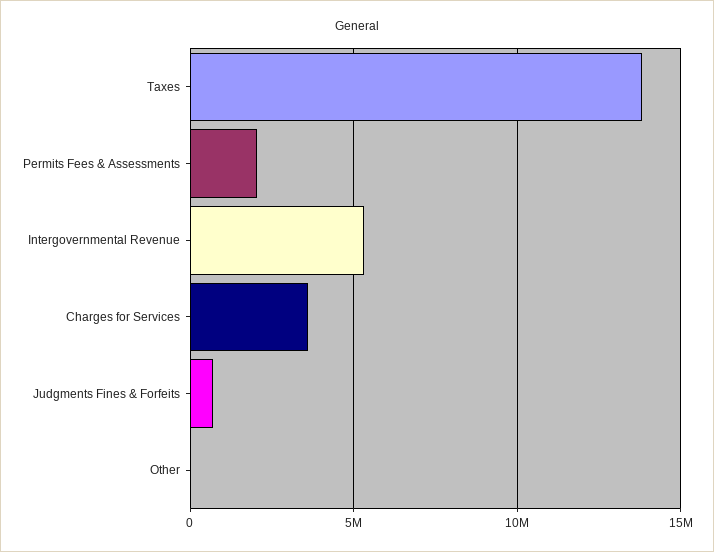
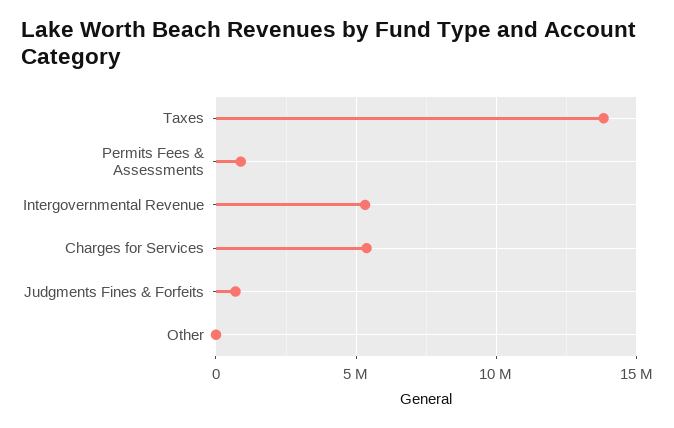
Permits Fees & Assessments: 2000000 -> 1000000
Charges for Services: 3500000 -> 5500000

